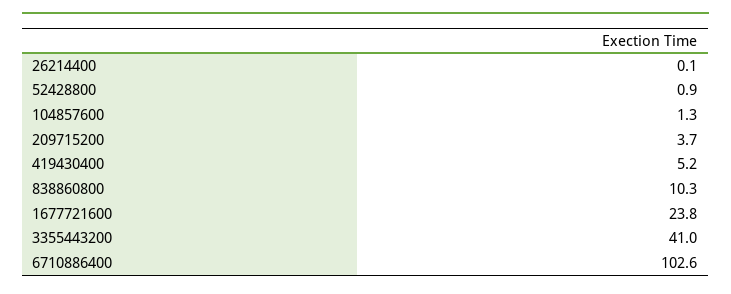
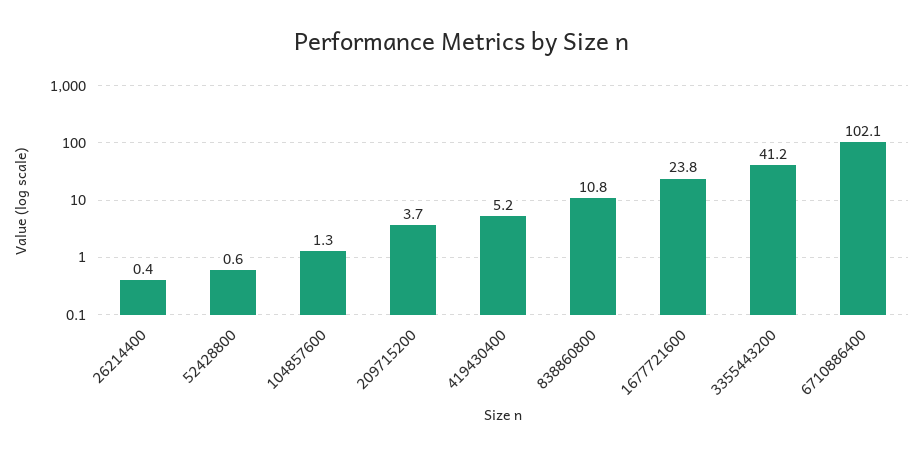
26214400: 0.1 -> 0.4
52428800: 0.9 -> 0.6
838860800: 10.3 -> 10.8
3355443200: 41 -> 41.2
6710886400: 102.6 -> 102.1

